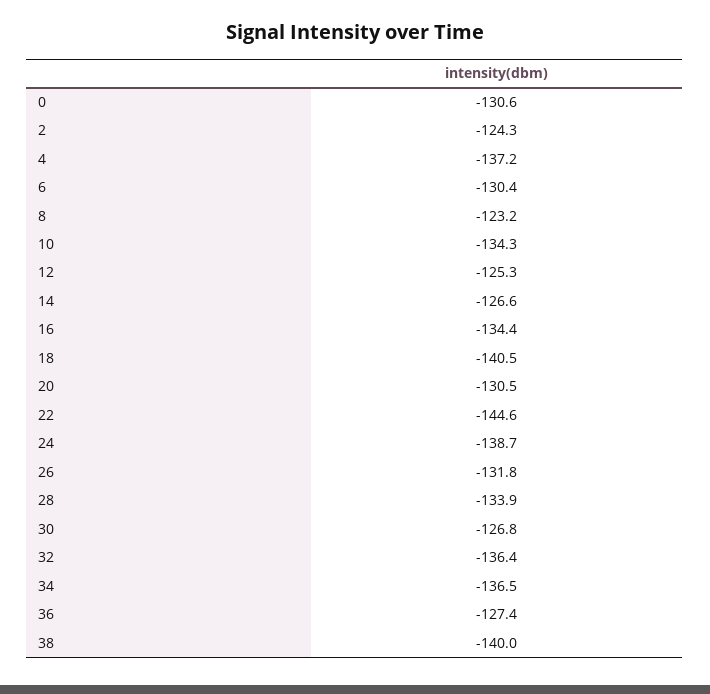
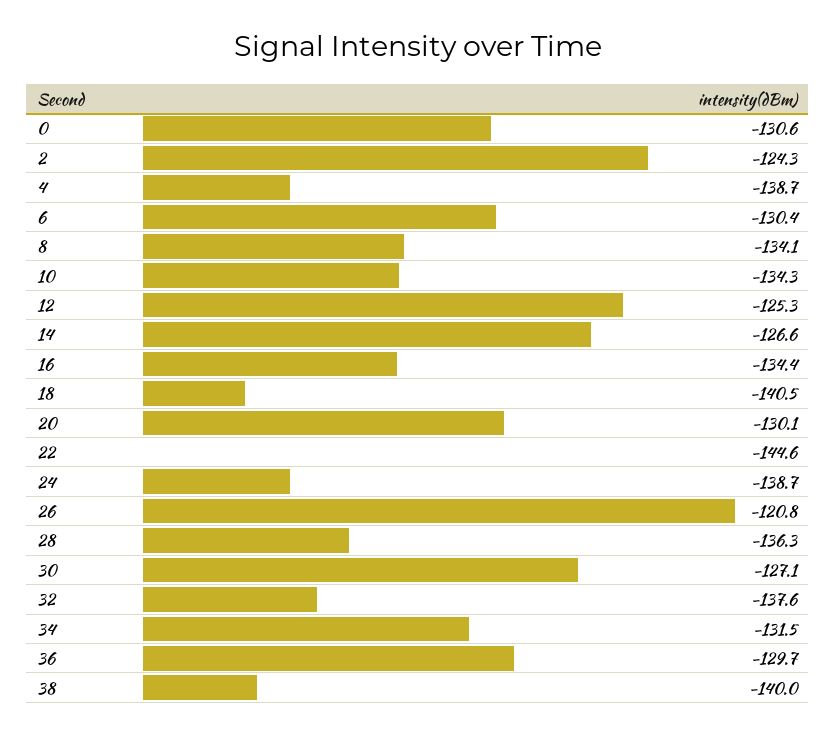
4: -137.2 -> -138.7
8: -123.2 -> -134.1
20: -130.5 -> -130.1
26: -131.8 -> -120.8
28: -133.9 -> -136.3
30: -126.8 -> -127.1
32: -136.4 -> -137.6
34: -136.5 -> -131.5
36: -127.4 -> -129.7

